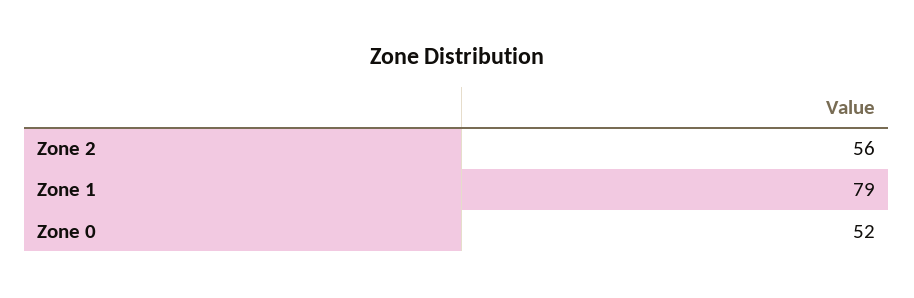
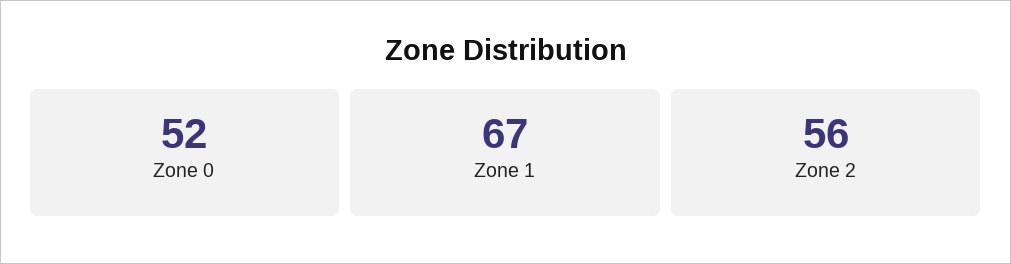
Zone 1: 79 -> 67

